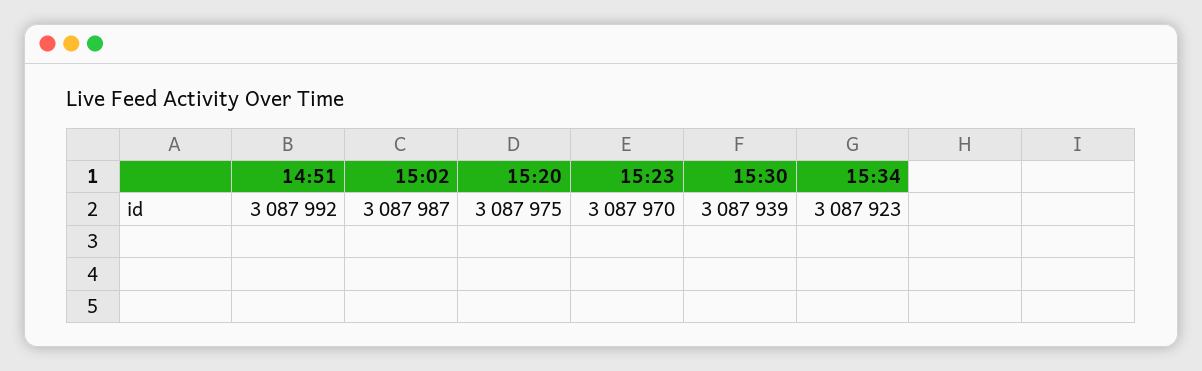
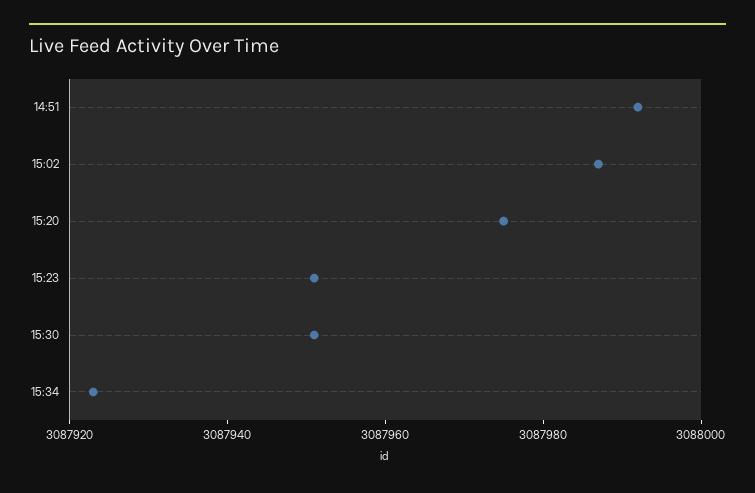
15:23: 3087970 -> 3087950
15:30: 3087939 -> 3087950

